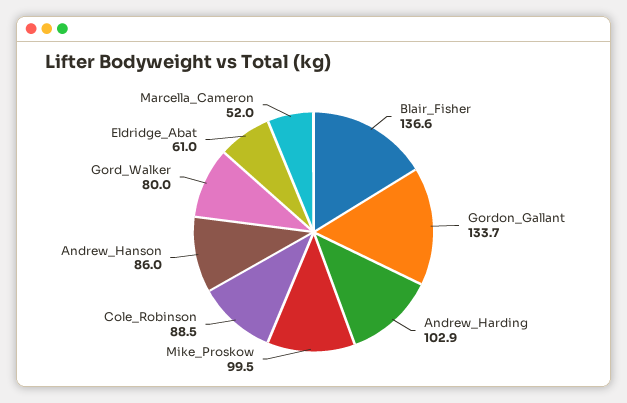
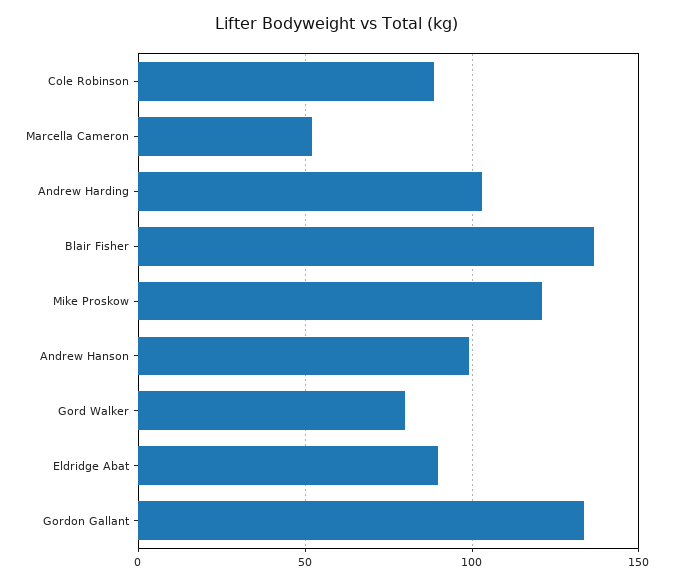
Mike_Proskow: 99.5 -> 120
Andrew_Hanson: 86 -> 100
Eldridge_Abat: 61 -> 90

